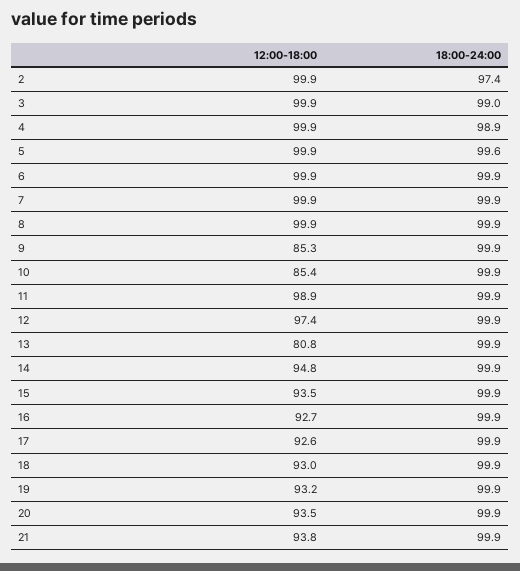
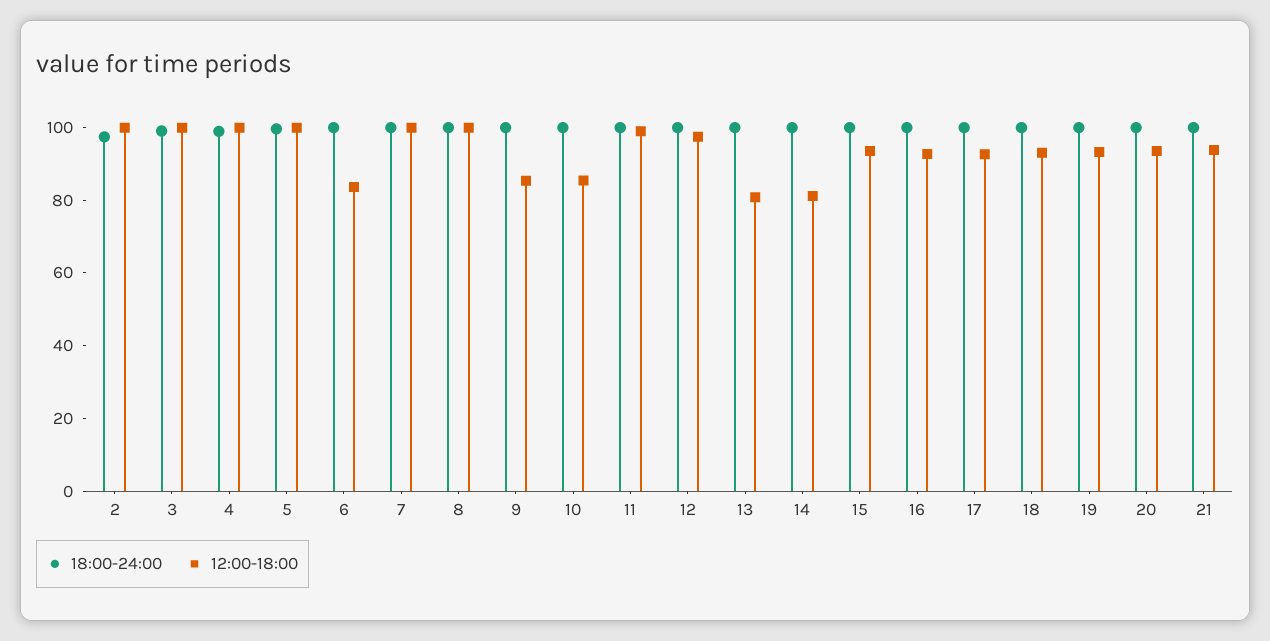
12:00-18:00, 6: 99.9 -> 85
12:00-18:00, 14: 94.8 -> 80

